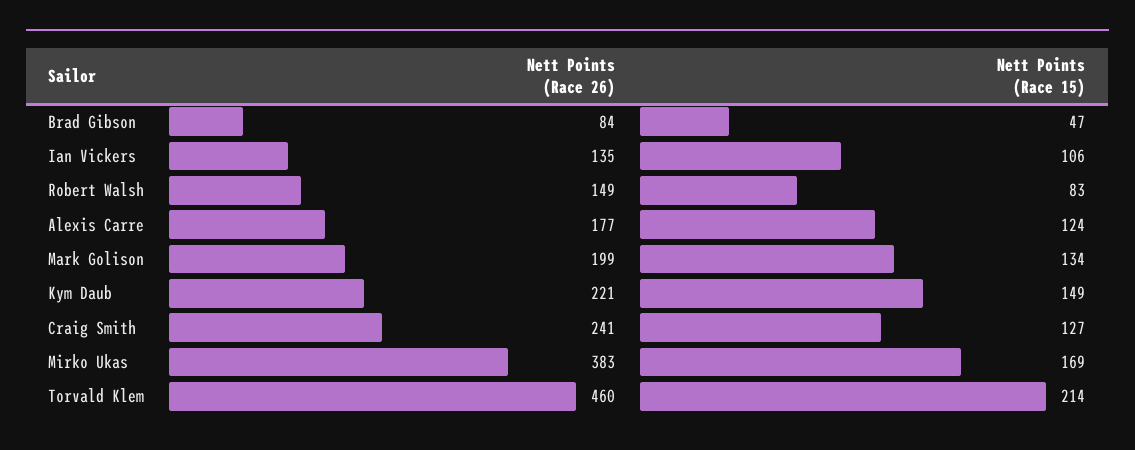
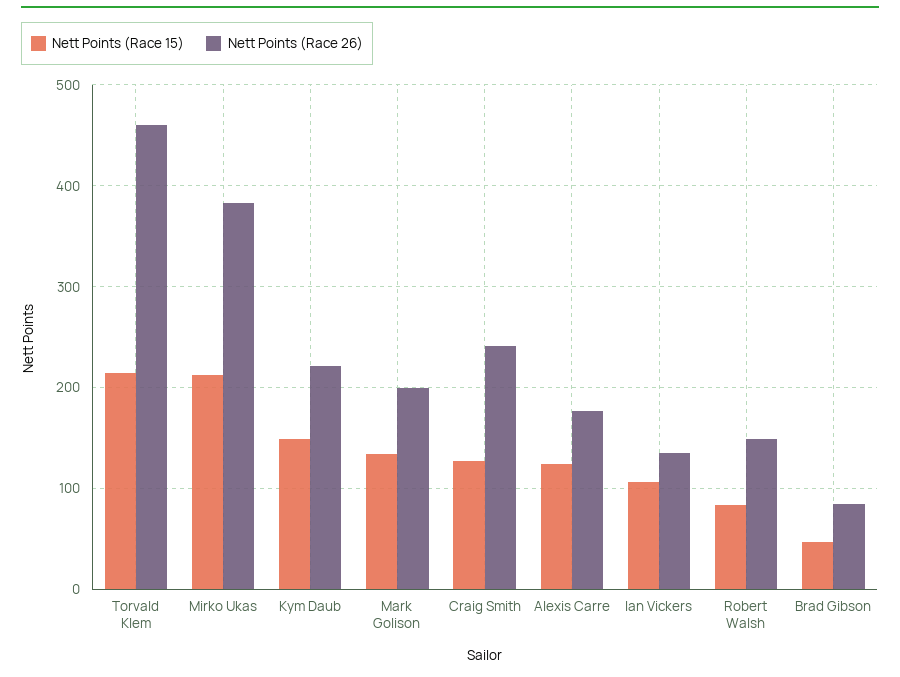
Nett Points (Race 15), Mirko Ukas: 169 -> 210

